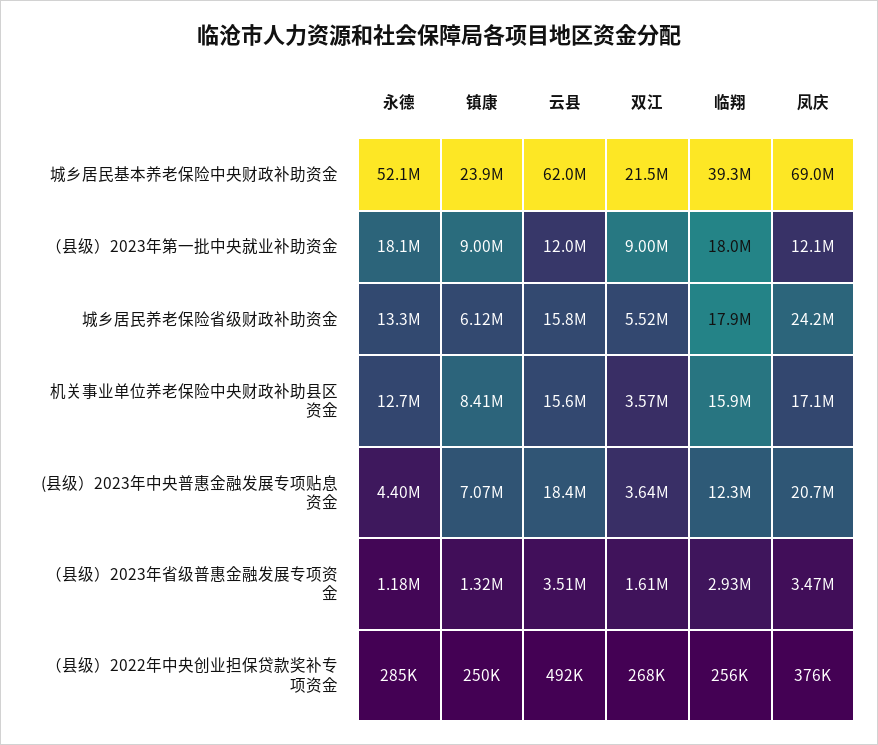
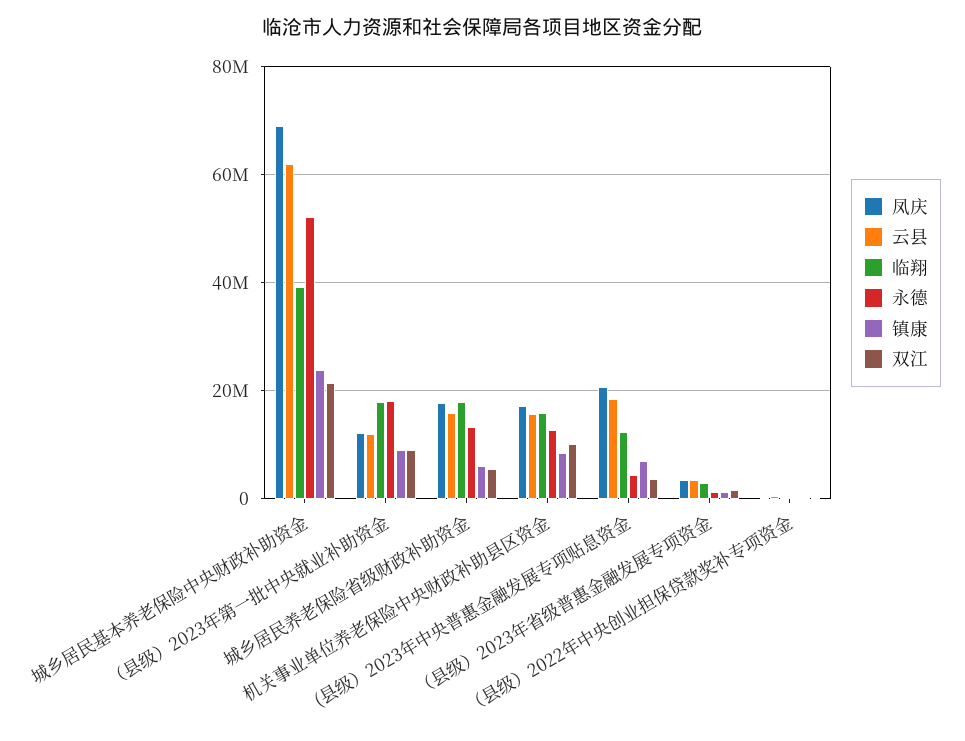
凤庆, 城乡居民养老保险省级财政补助资金: 24200000 -> 18000000
双江, 机关事业单位养老保险中央财政补助县区资金: 3570000 -> 10000000

